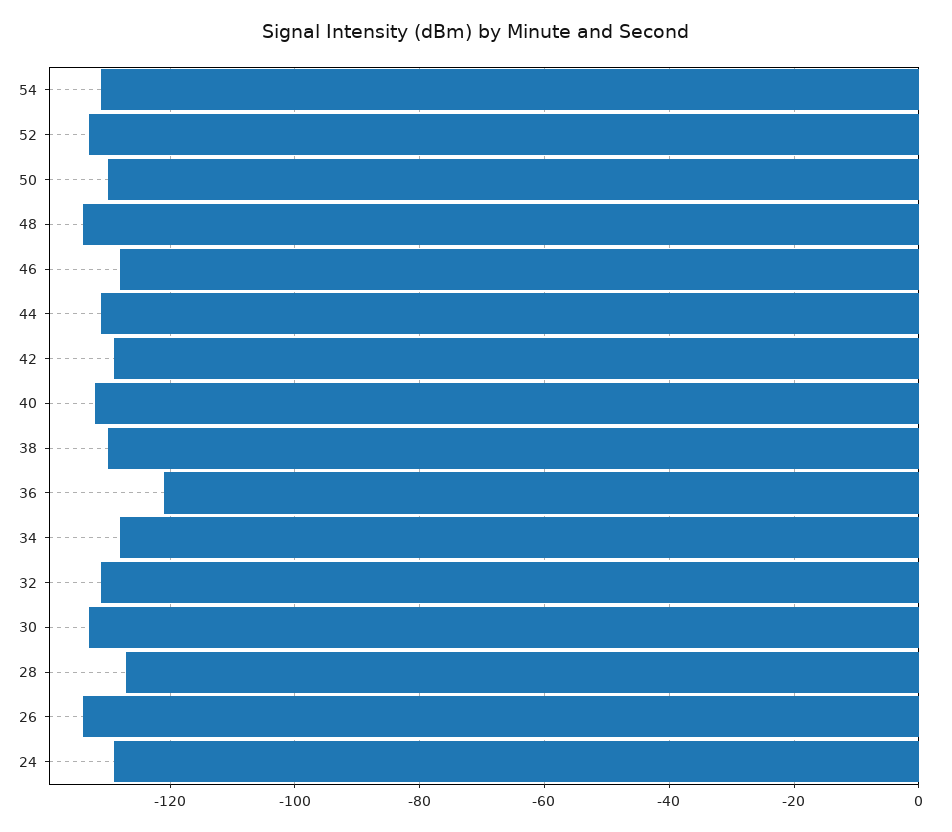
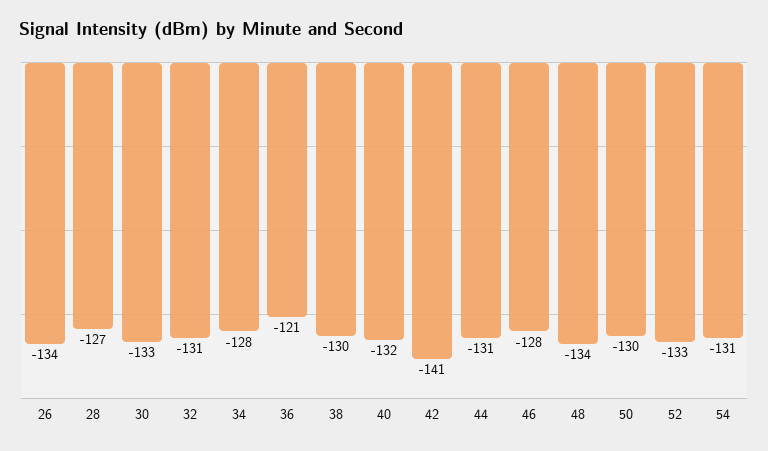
42: -130 -> -141
24: -130 -> none

